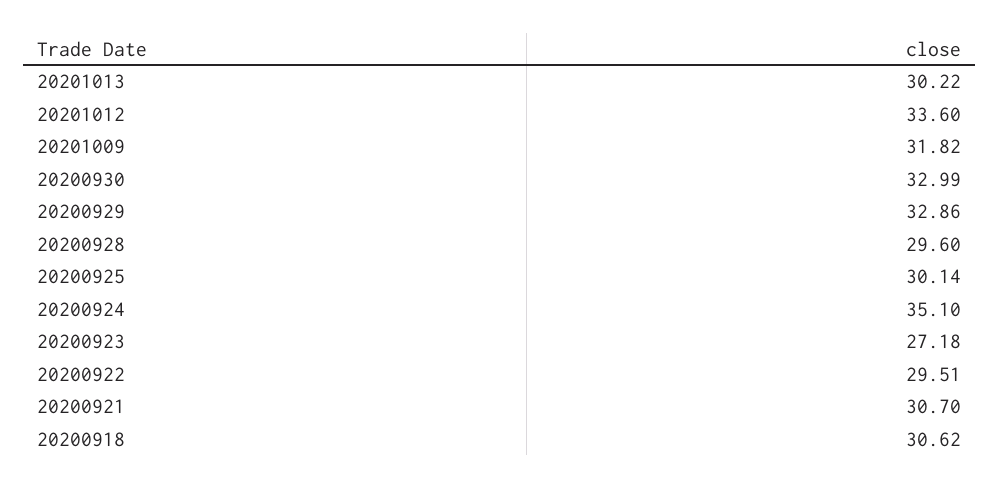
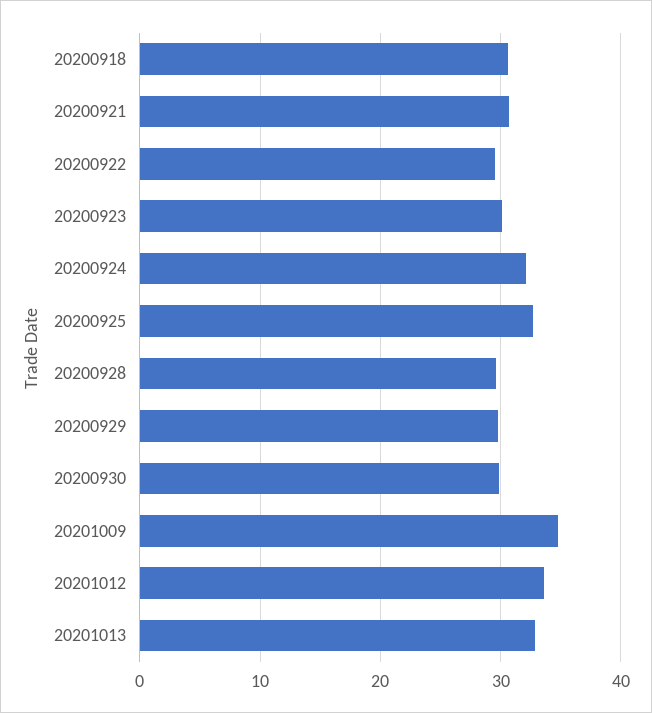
20201013: 30.22 -> 33
20201009: 31.82 -> 35
20200930: 32.99 -> 30
20200929: 32.86 -> 30
20200925: 30.14 -> 33
20200924: 35.1 -> 32
20200923: 27.18 -> 30

